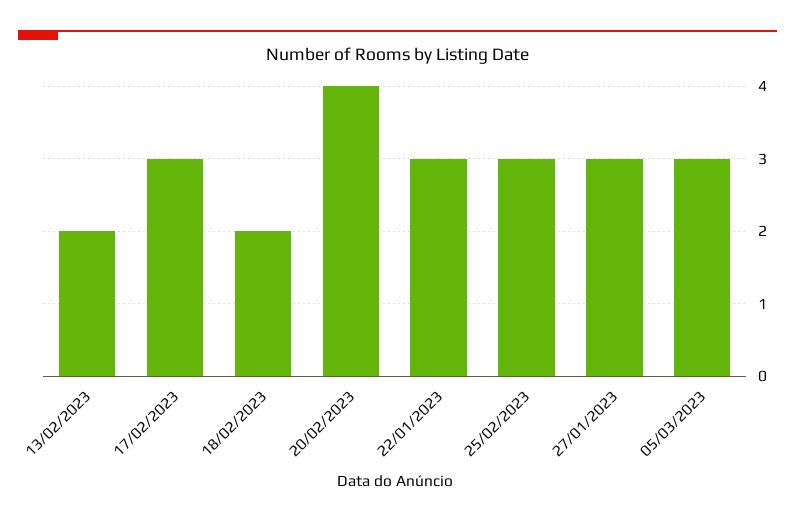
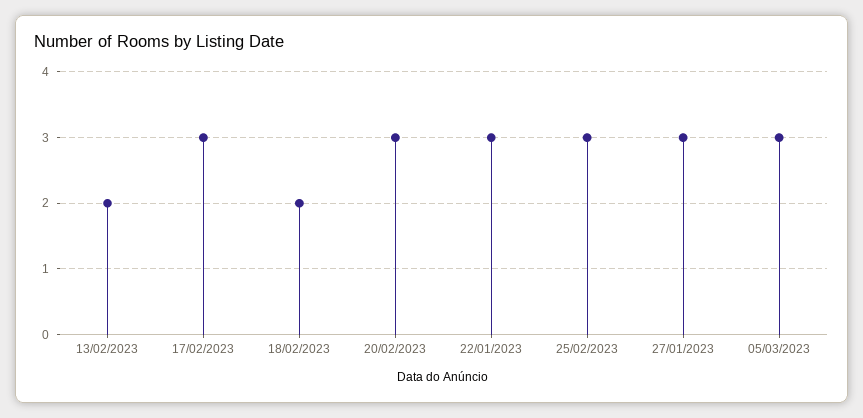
20/02/2023: 4 -> 3

